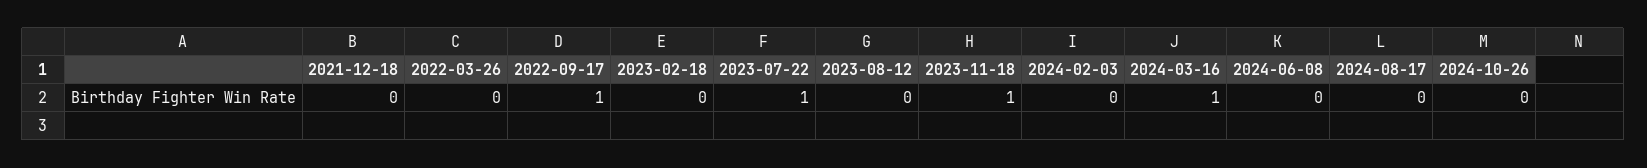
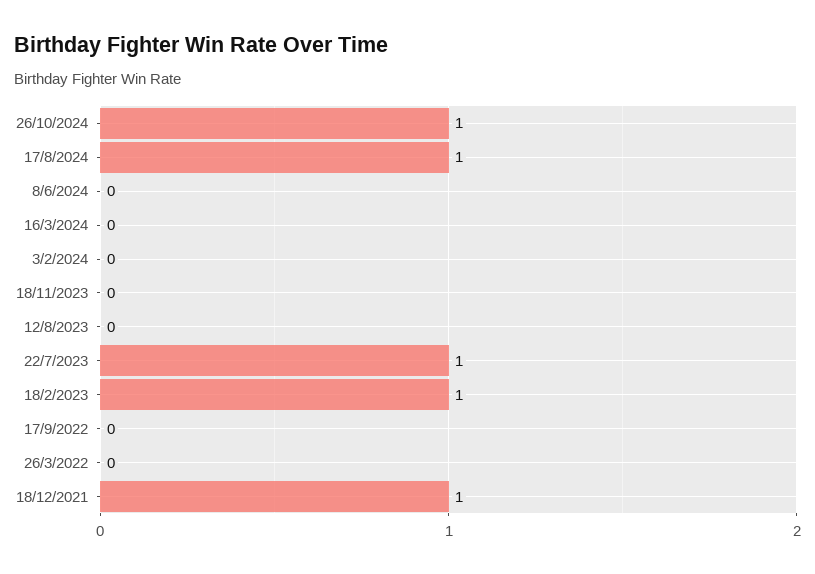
2021-12-18: 0 -> 1
2022-09-17: 1 -> 0
2023-02-18: 0 -> 1
2023-11-18: 1 -> 0
2024-03-16: 1 -> 0
2024-08-17: 0 -> 1
2024-10-26: 0 -> 1

